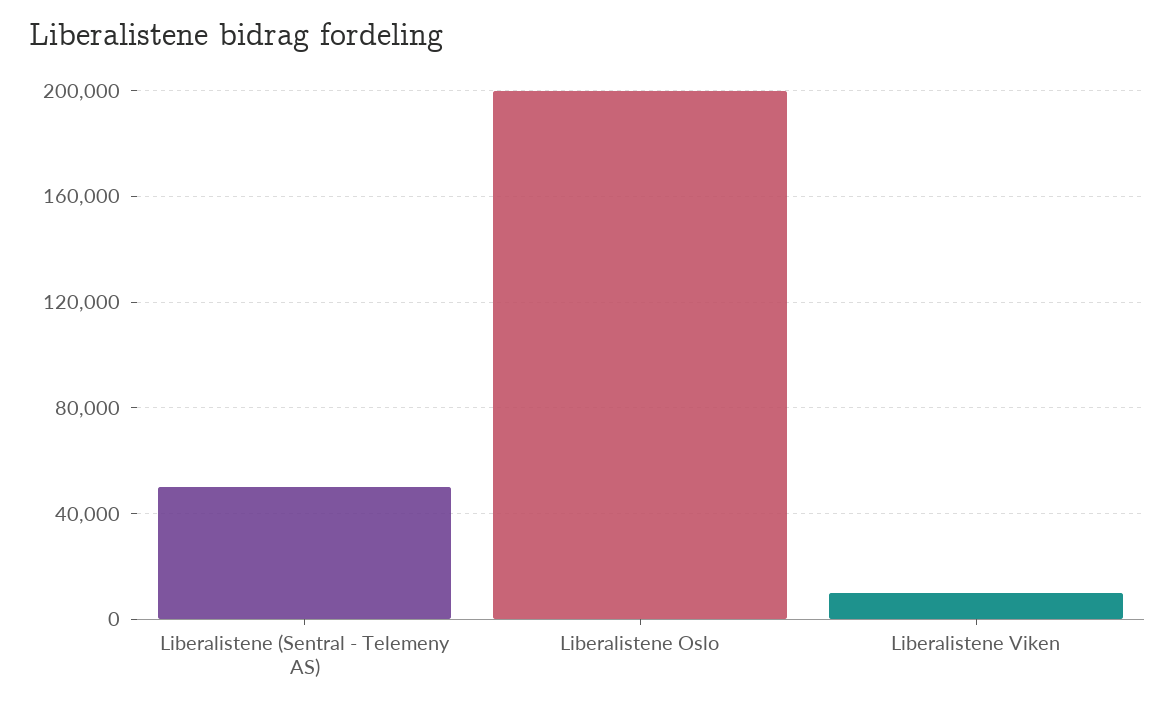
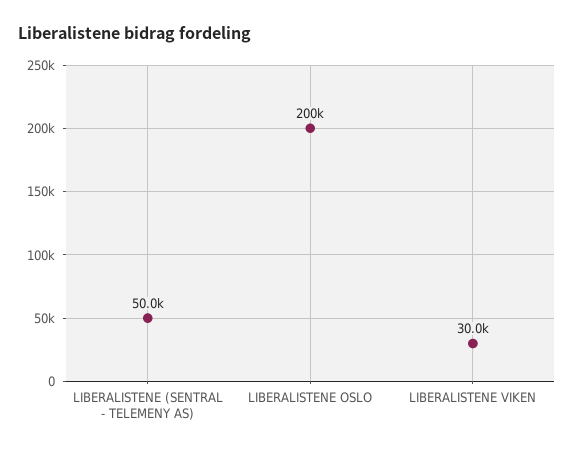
Liberalistene Viken: 10000 -> 30000

